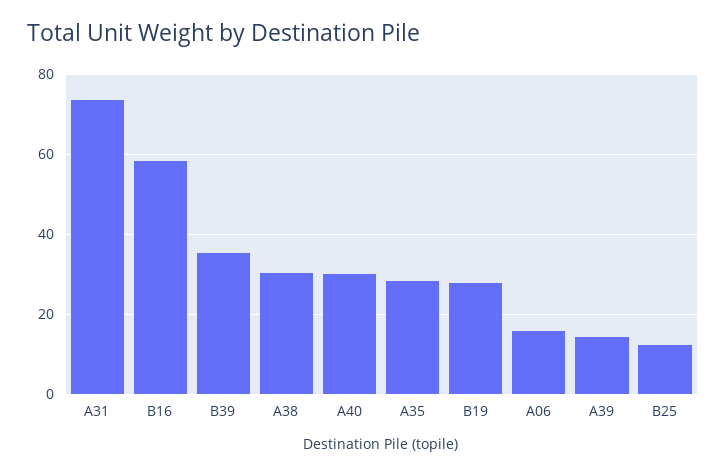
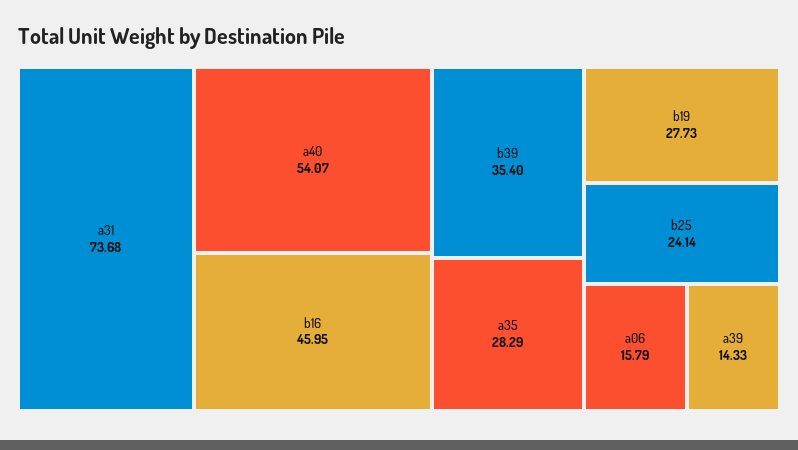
B16: 58 -> 45.95
A38: 30 -> none
A40: 30 -> 54.07
B25: 12 -> 24.14

